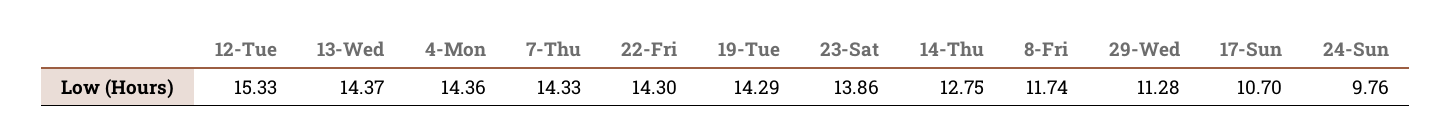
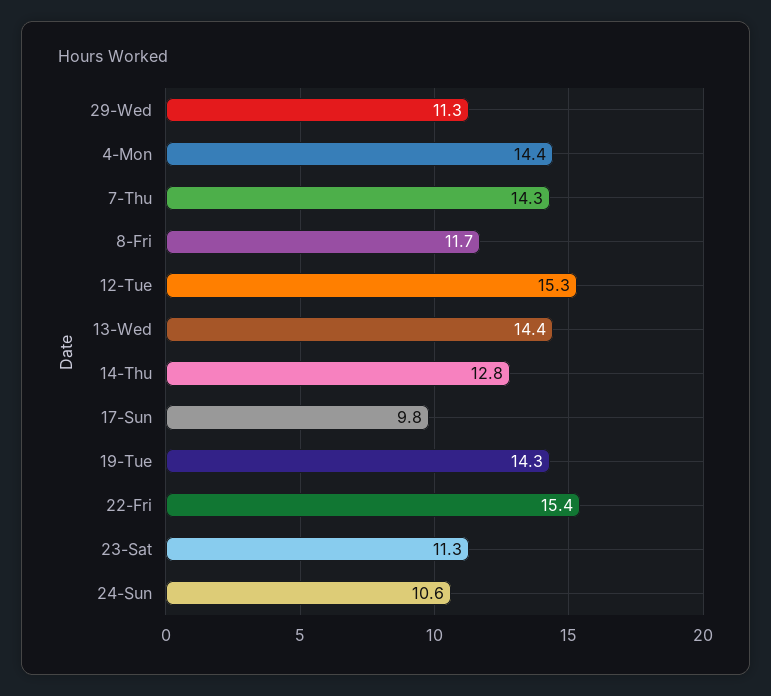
22-Fri: 14.3 -> 15.4
23-Sat: 13.86 -> 11.3
17-Sun: 10.7 -> 9.8
24-Sun: 9.76 -> 10.6

